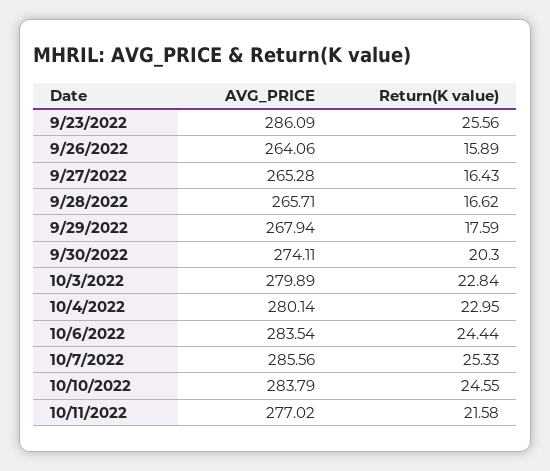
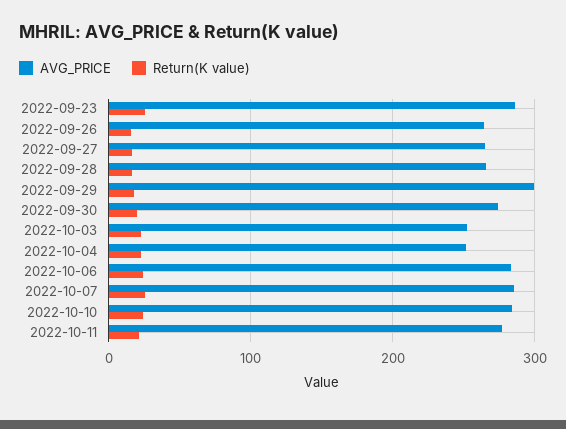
AVG_PRICE, 9/29/2022: 267.94 -> 300
AVG_PRICE, 10/3/2022: 279.89 -> 250
AVG_PRICE, 10/4/2022: 280.14 -> 250

